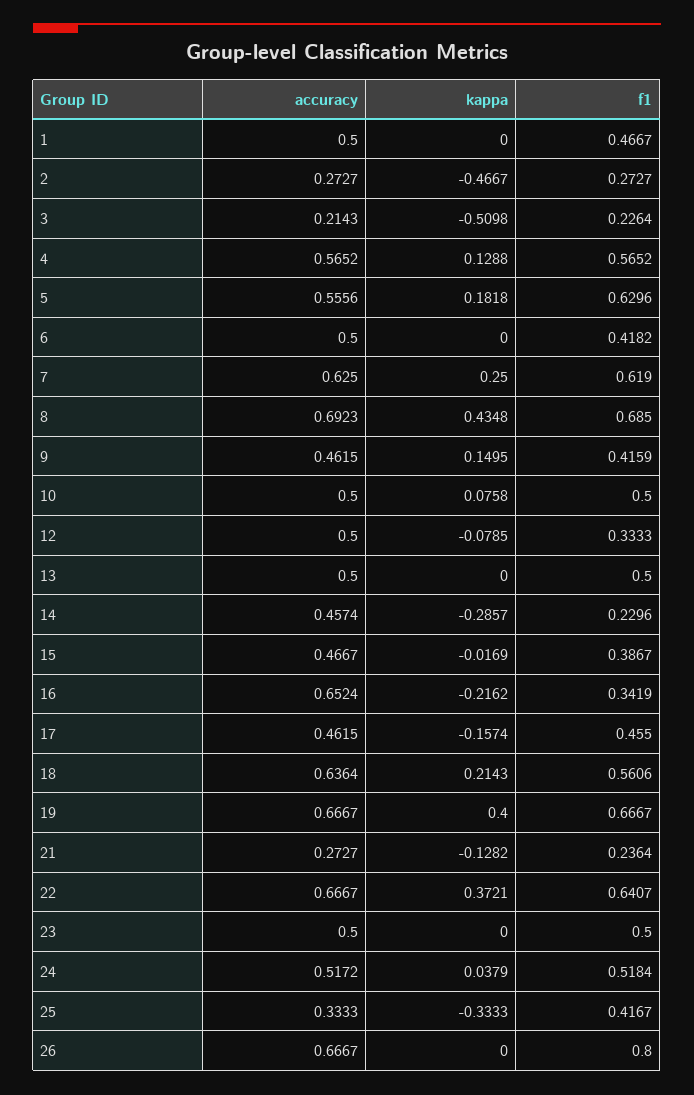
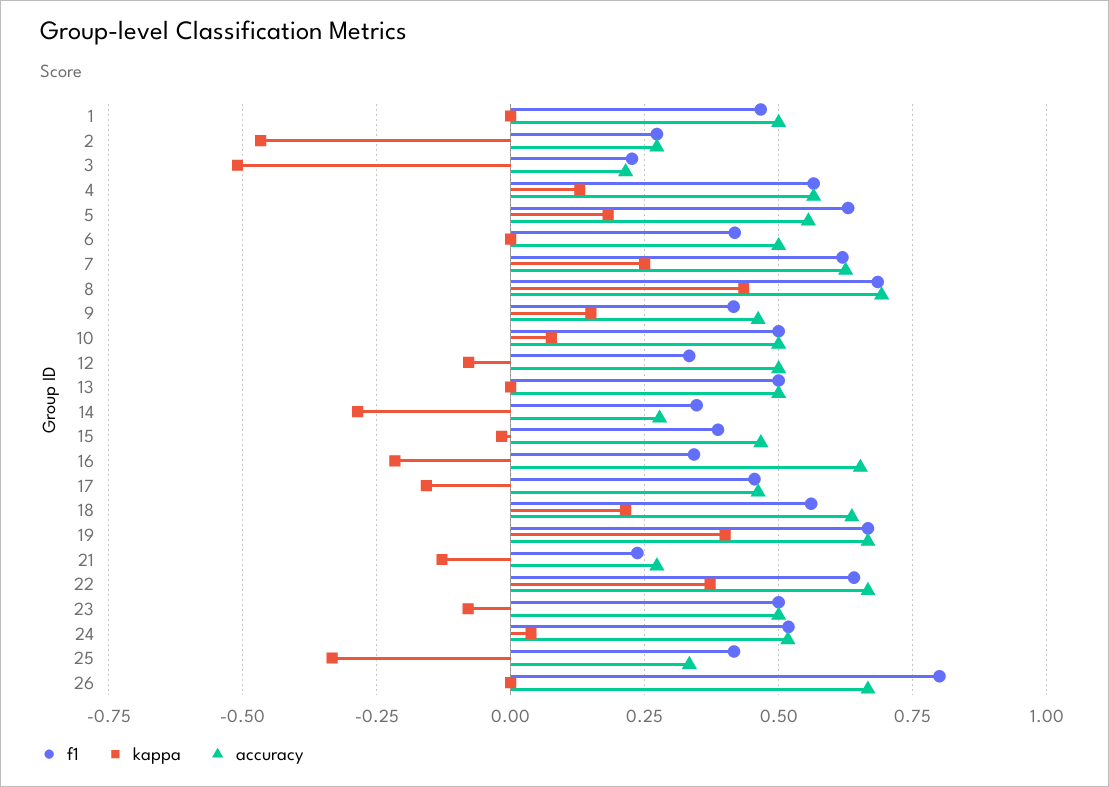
accuracy, 14: 0.4574 -> 0.275
f1, 14: 0.2296 -> 0.35
kappa, 23: 0 -> -0.075

